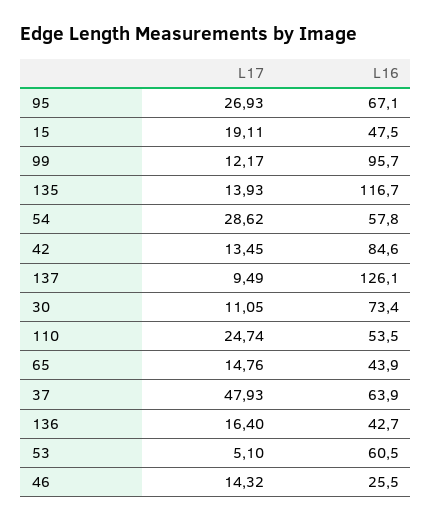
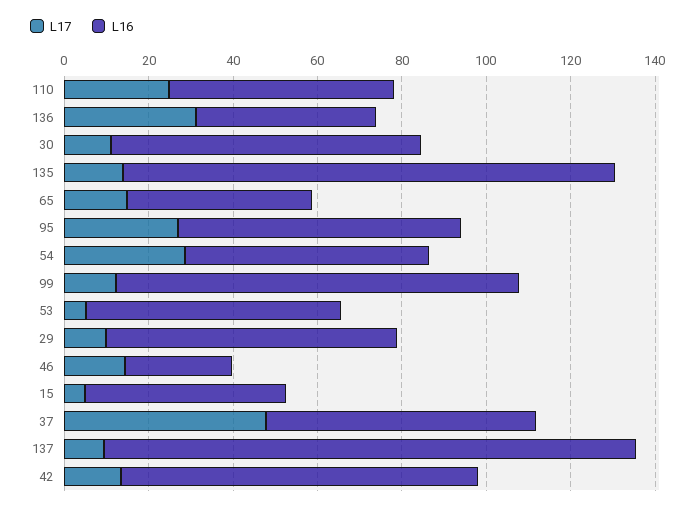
L17, 15: 19.11 -> 5
L17, 136: 16.4 -> 30
L17, 29: none -> 10
L16, 29: none -> 70

